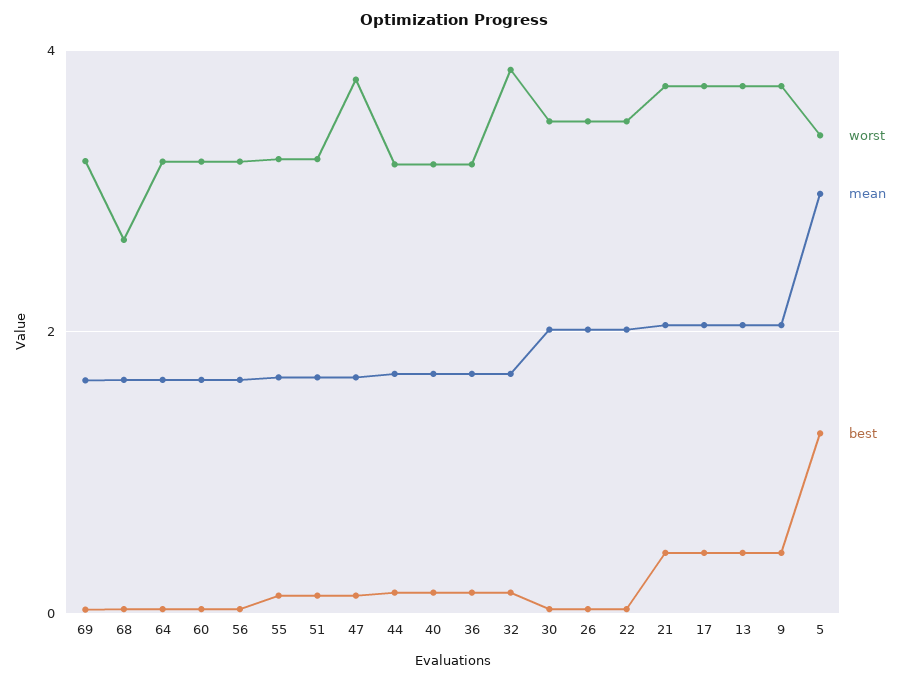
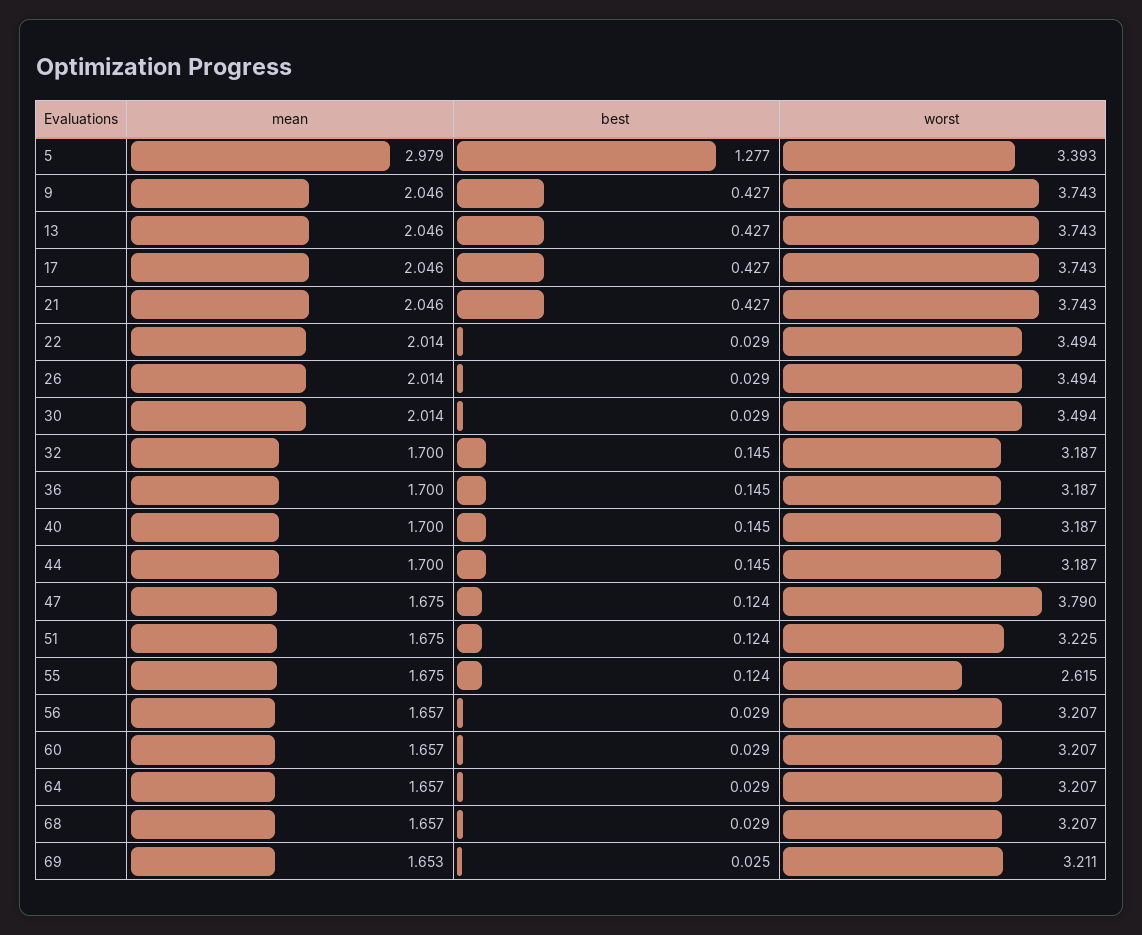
worst, 68: 2.6 -> 3.207
worst, 55: 3.2 -> 2.615
worst, 32: 3.8 -> 3.187

